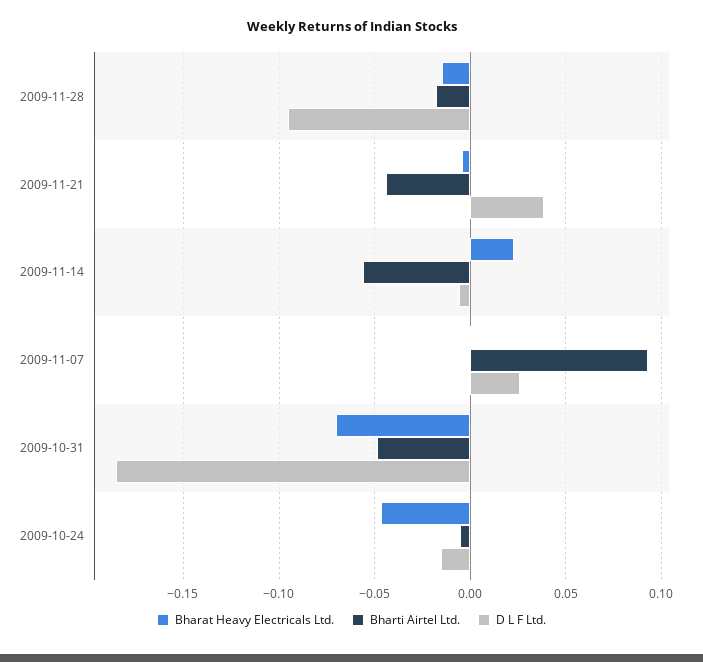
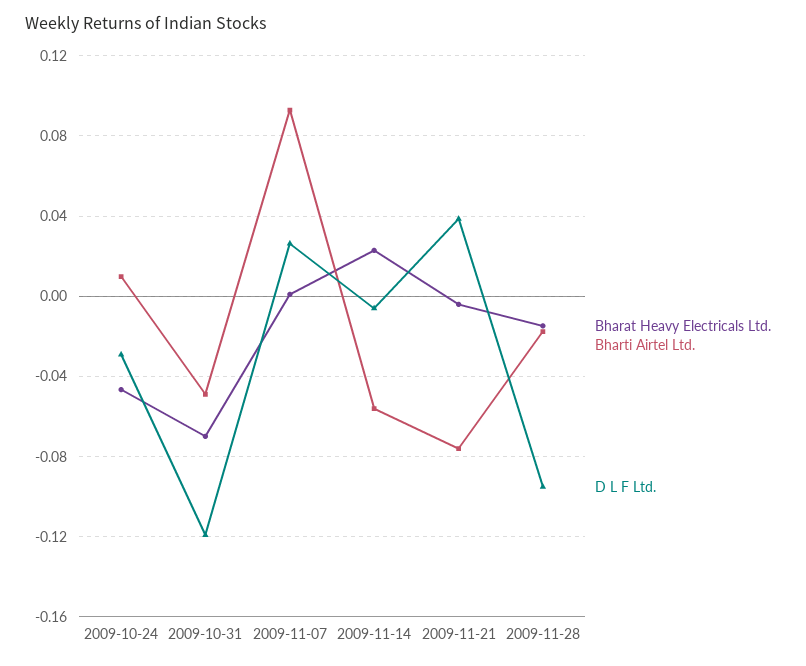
Bharti Airtel Ltd., 2009-11-21: -0.045 -> -0.075
D L F Ltd., 2009-10-31: -0.185 -> -0.12
Bharti Airtel Ltd., 2009-10-24: -0.005 -> 0.01
D L F Ltd., 2009-10-24: -0.015 -> -0.03

